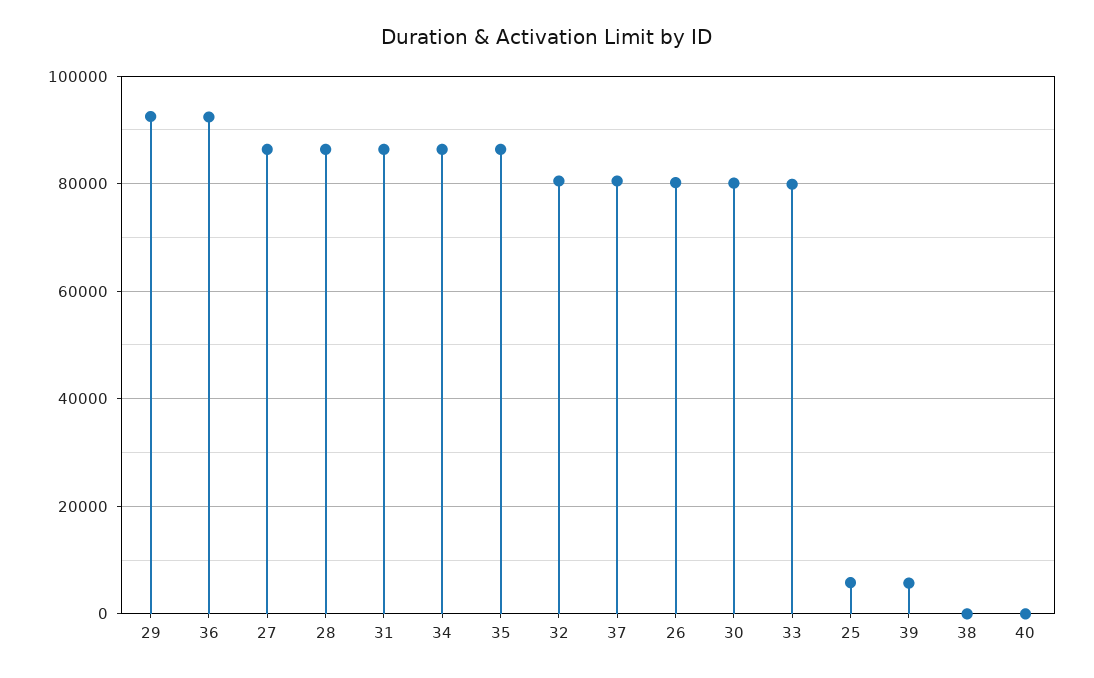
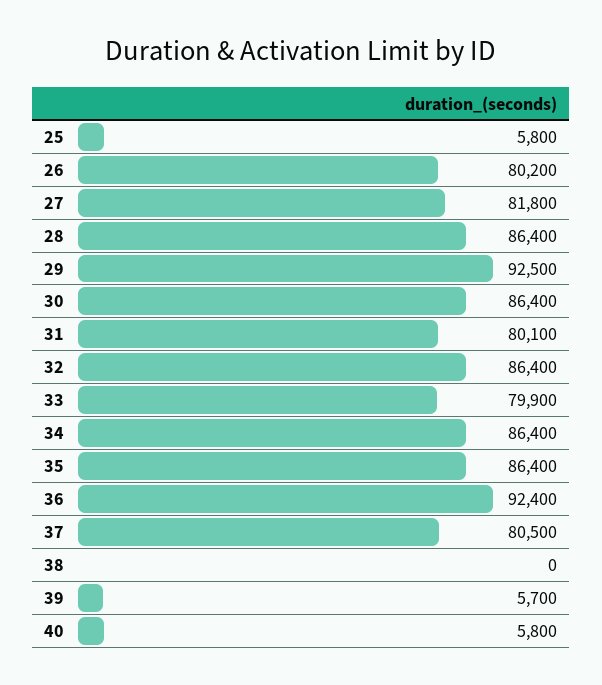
27: 86000 -> 81800
31: 86000 -> 80100
32: 80000 -> 86400
30: 80000 -> 86400
40: 0 -> 5800

